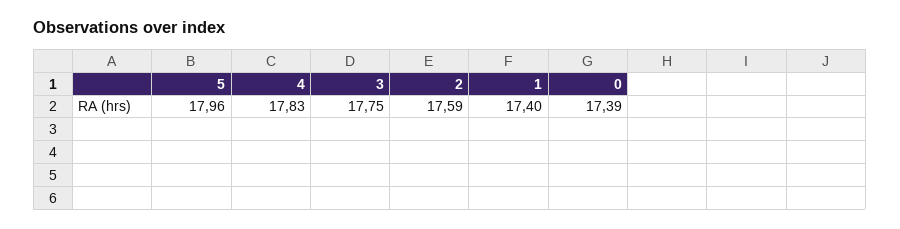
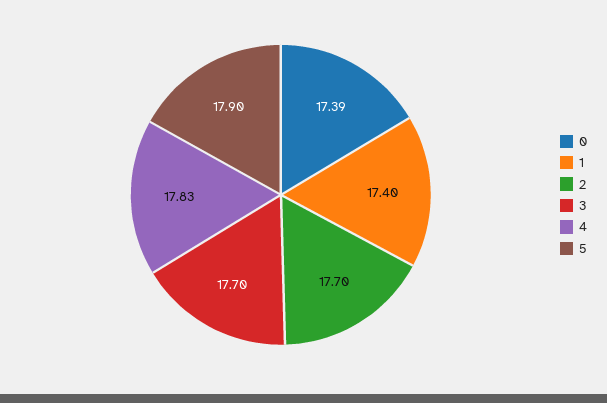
5: 17.96 -> 17.9
3: 17.75 -> 17.7
2: 17.59 -> 17.7

